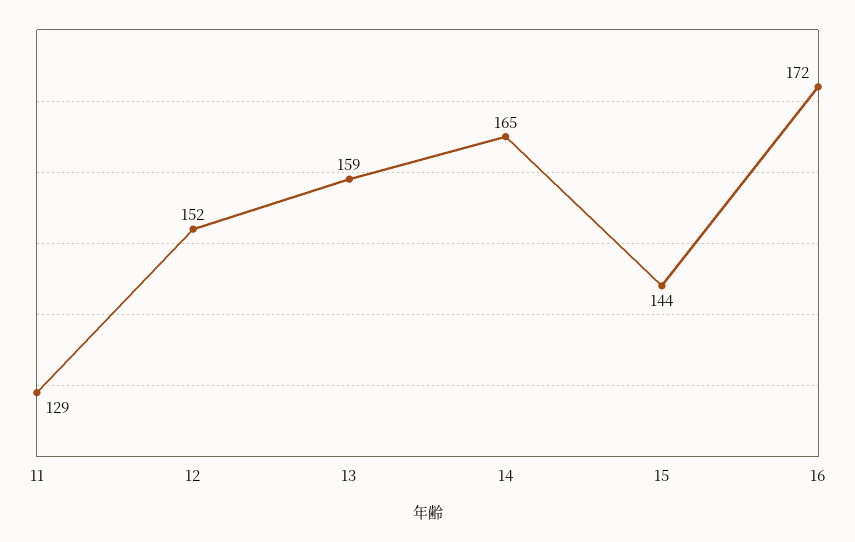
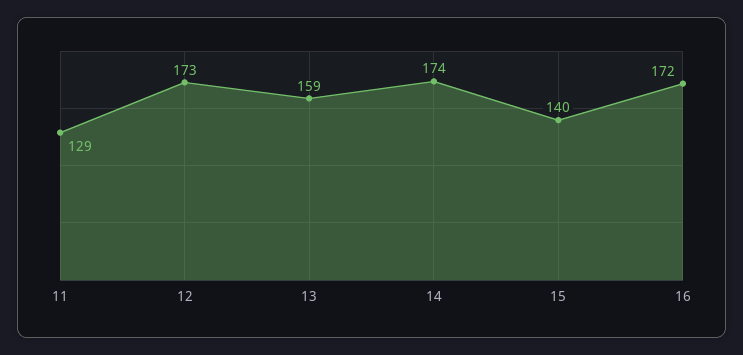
12: 152 -> 173
14: 165 -> 174
15: 144 -> 140

